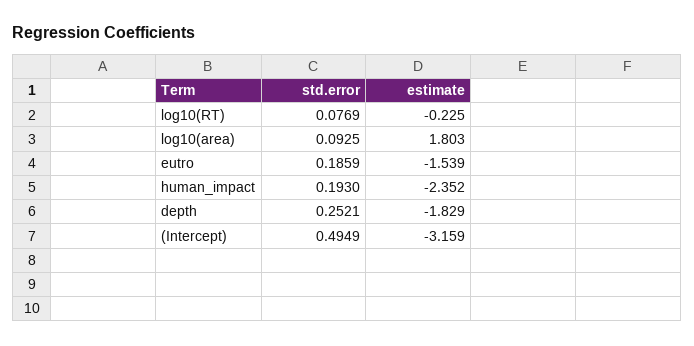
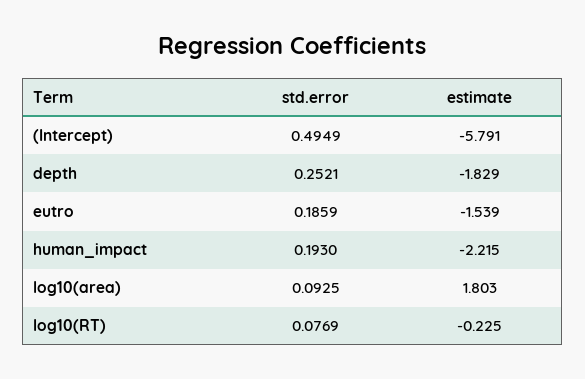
estimate, human_impact: -2.352 -> -2.215
estimate, (Intercept): -3.159 -> -5.791

